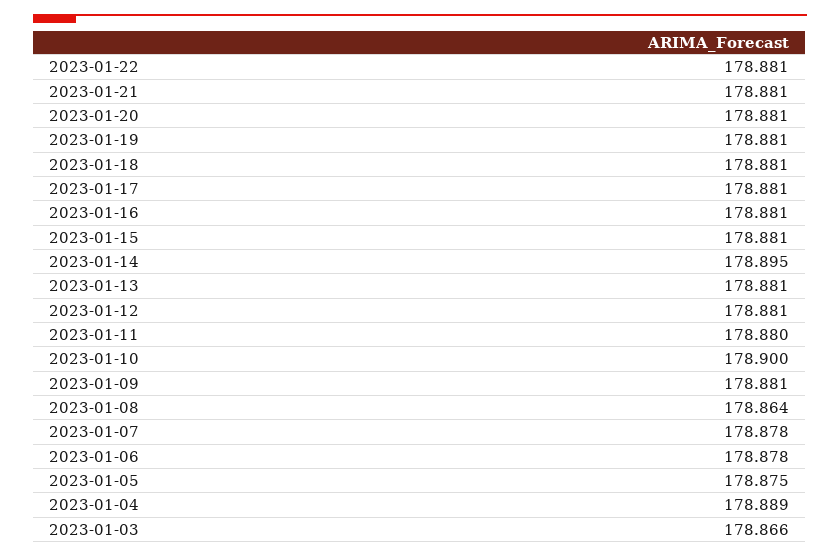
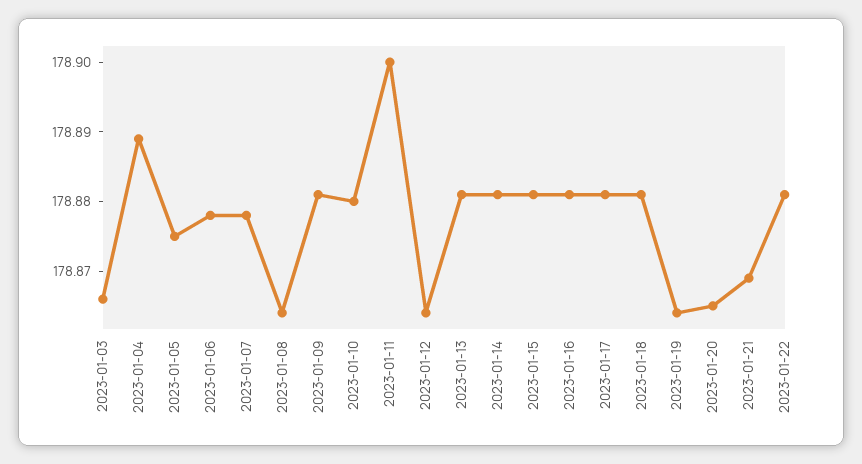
2023-01-21: 178.881 -> 178.87
2023-01-20: 178.881 -> 178.865
2023-01-19: 178.881 -> 178.865
2023-01-14: 178.895 -> 178.88
2023-01-12: 178.881 -> 178.865
2023-01-11: 178.88 -> 178.9
2023-01-10: 178.9 -> 178.88

